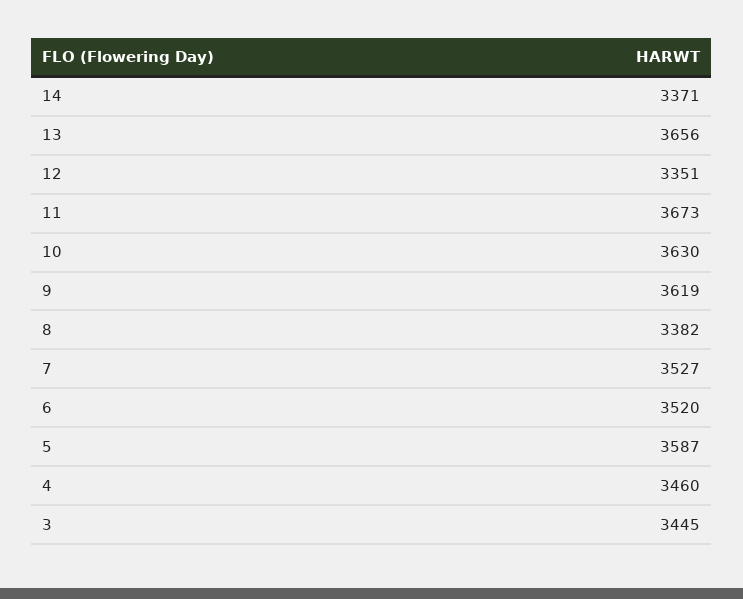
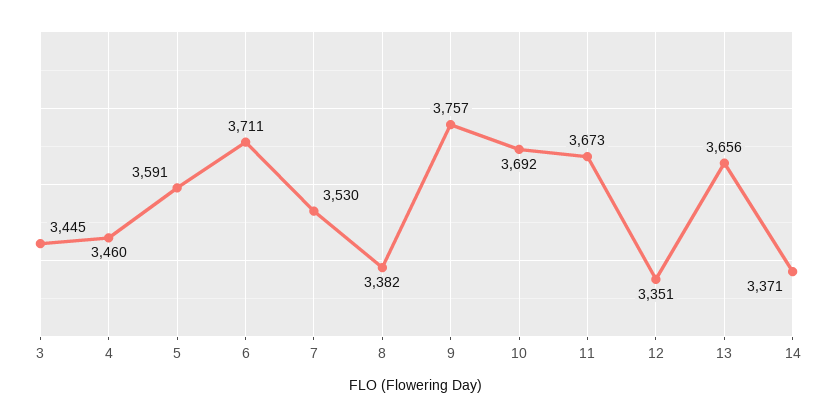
10: 3630 -> 3692
9: 3619 -> 3757
7: 3527 -> 3530
6: 3520 -> 3711
5: 3587 -> 3591

